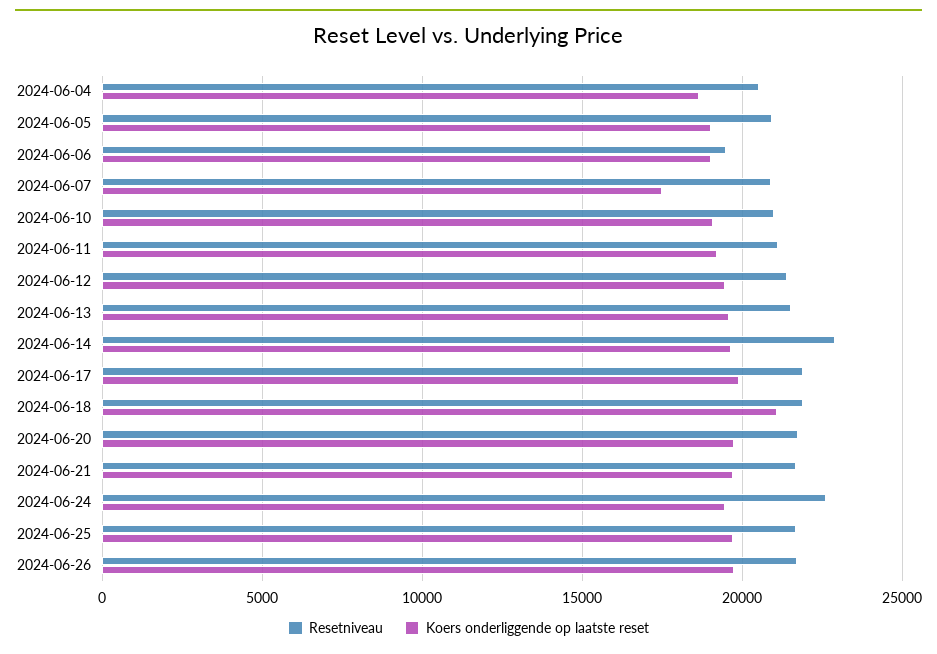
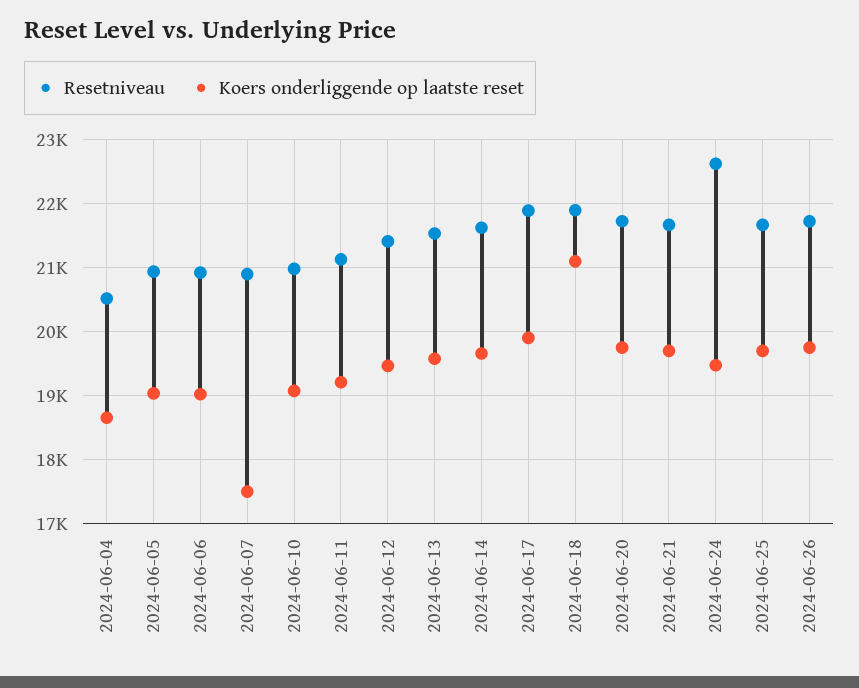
Resetniveau, 2024-06-06: 19500 -> 20900
Resetniveau, 2024-06-14: 23000 -> 21600

